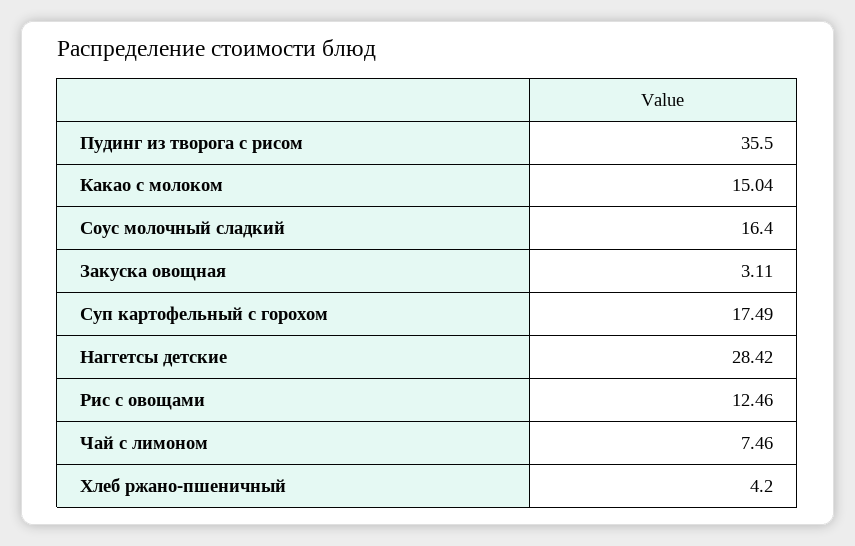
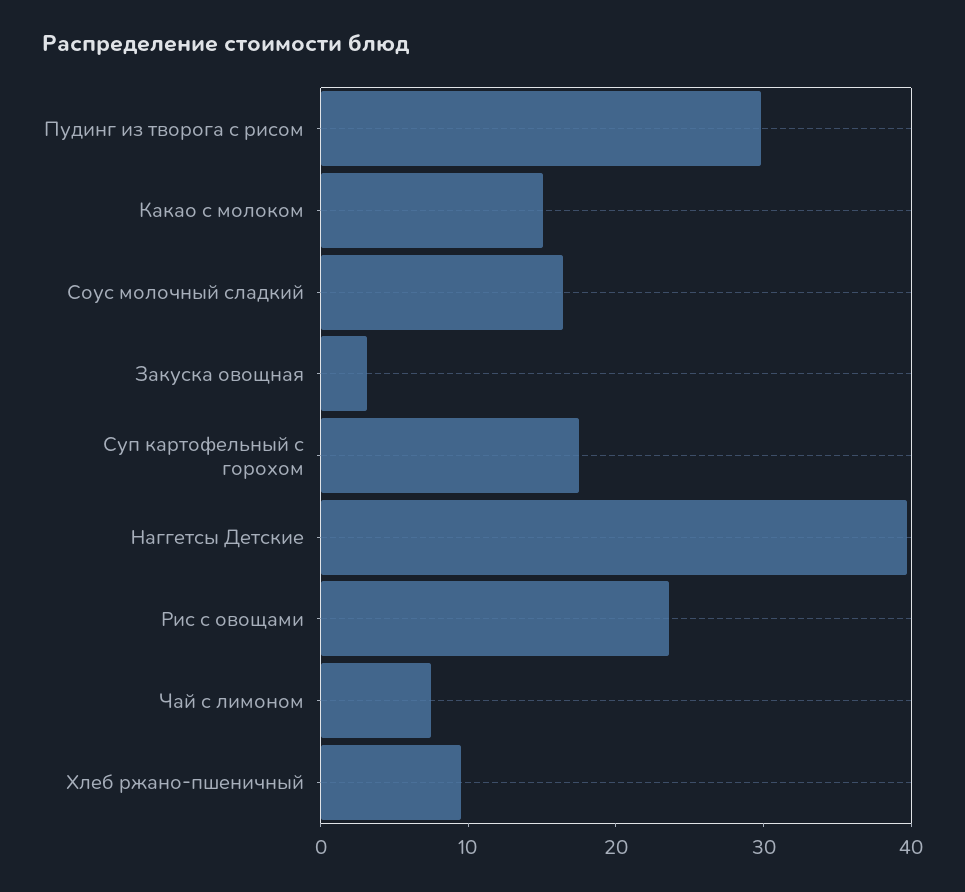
Пудинг из творога с рисом: 35.5 -> 30
Наггетсы детские: 28.42 -> 40
Рис с овощами: 12.46 -> 24
Хлеб ржано-пшеничный: 4.2 -> 10

